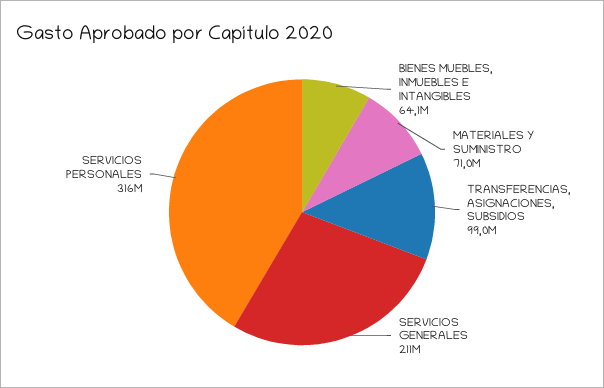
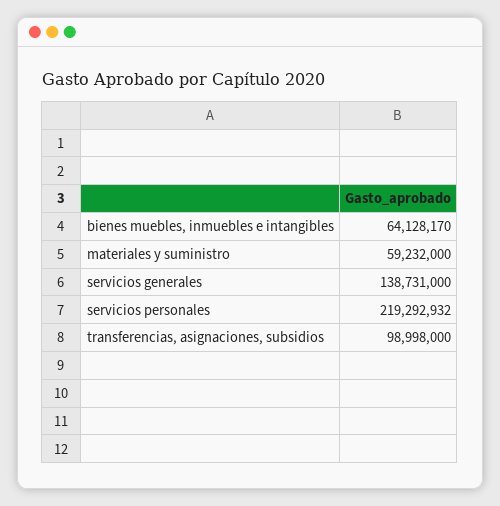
MATERIALES Y SUMINISTRO: 71000000 -> 59232000
SERVICIOS GENERALES: 211000000 -> 138731000
SERVICIOS PERSONALES: 316000000 -> 219292932

